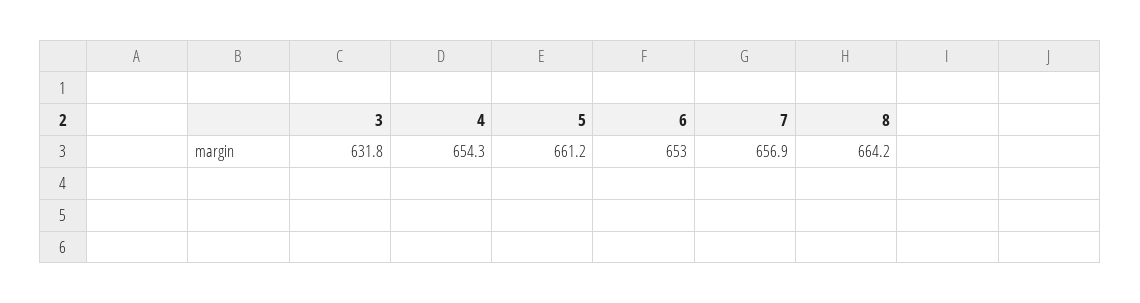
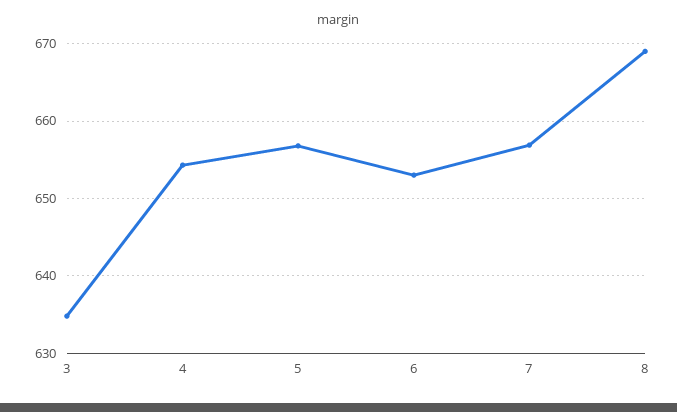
3: 631.8 -> 635
5: 661.2 -> 657
8: 664.2 -> 669

